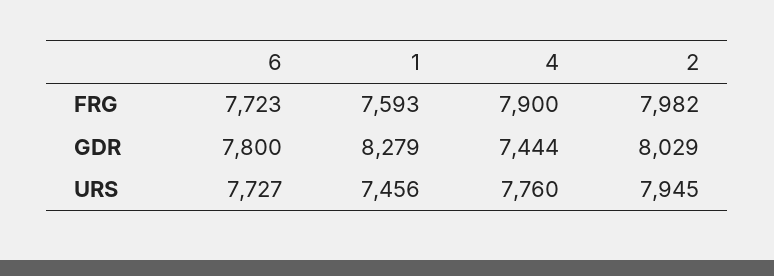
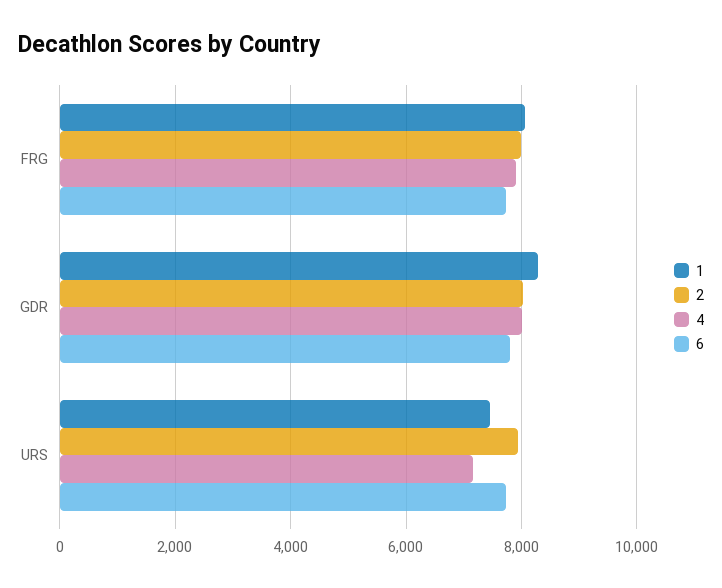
1, FRG: 7593 -> 8000
4, GDR: 7444 -> 8000
4, URS: 7760 -> 7200

